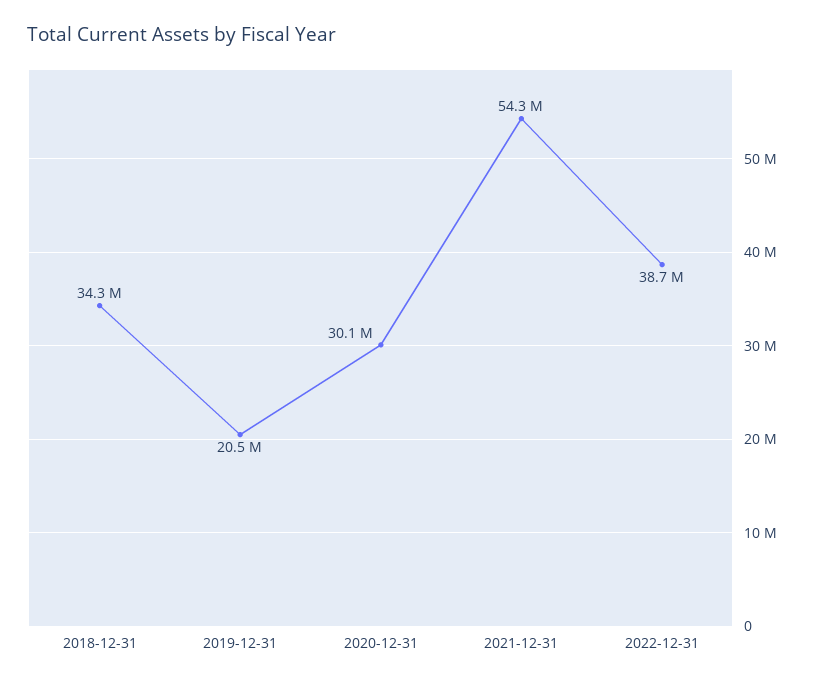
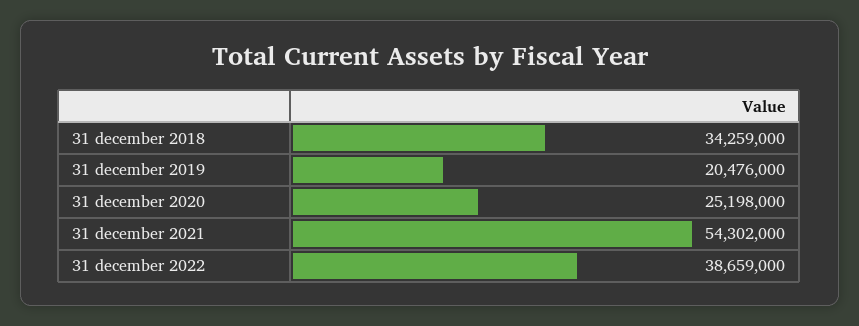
2020-12-31: 30100000 -> 25198000

